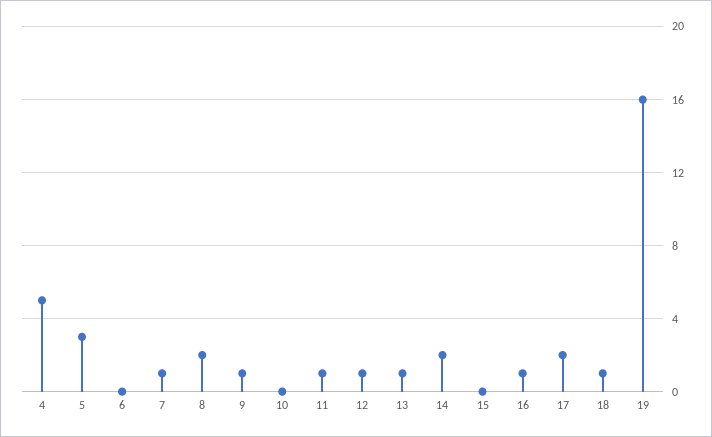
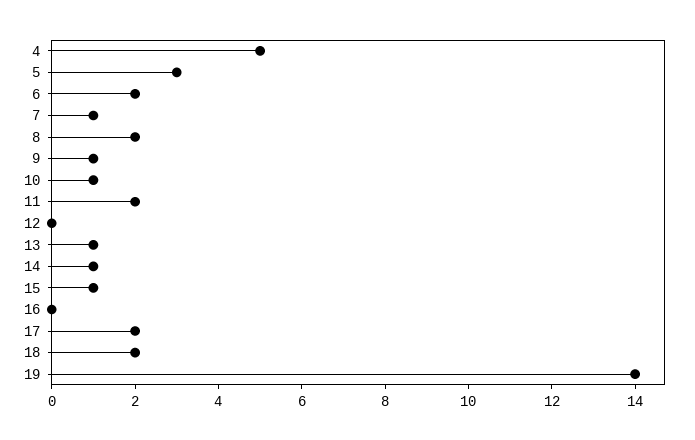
6: 0 -> 2
10: 0 -> 1
11: 1 -> 2
12: 1 -> 0
14: 2 -> 1
15: 0 -> 1
16: 1 -> 0
18: 1 -> 2
19: 16 -> 14

